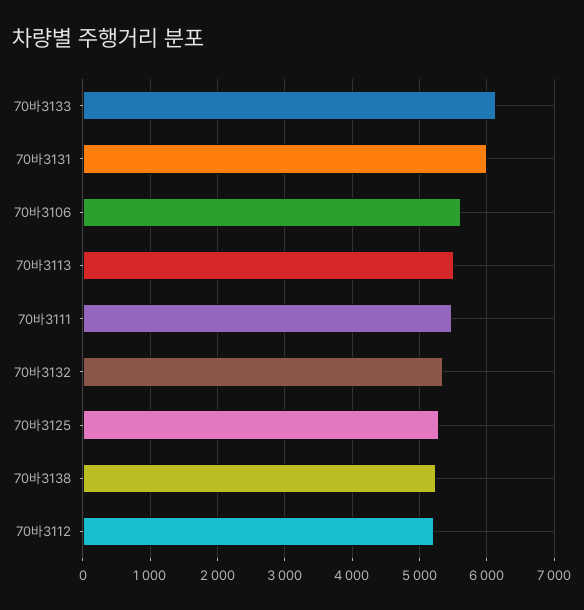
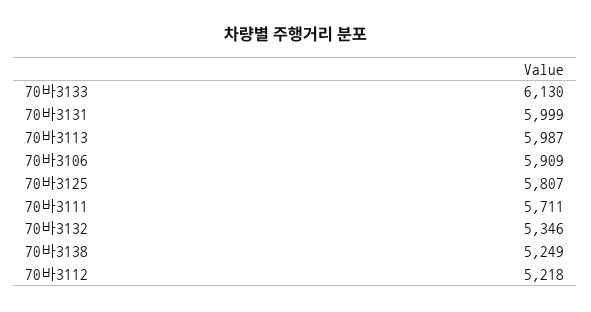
70바3106: 5600 -> 5909
70바3113: 5500 -> 5987
70바3111: 5500 -> 5711
70바3125: 5300 -> 5807

